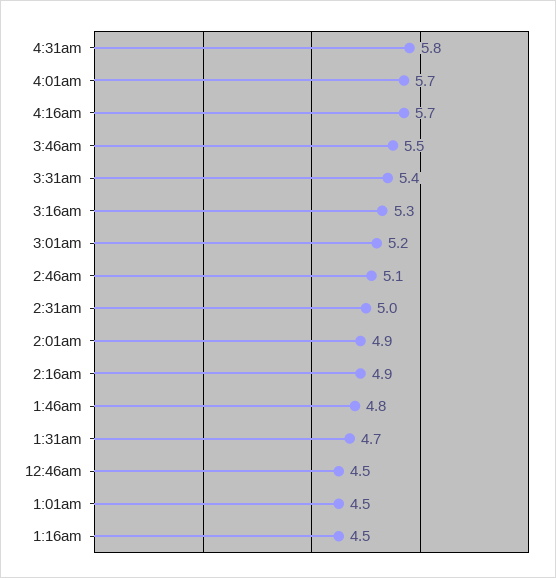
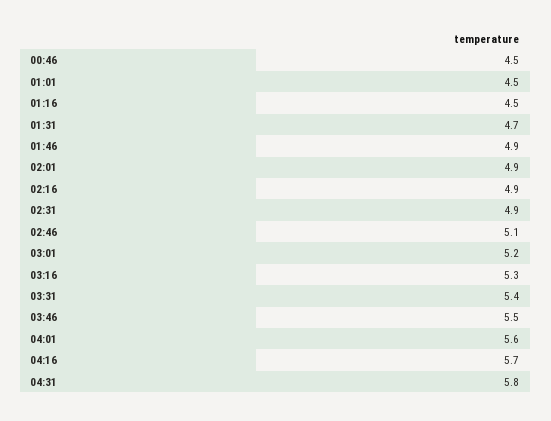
4:01am: 5.7 -> 5.6
2:31am: 5 -> 4.9
1:46am: 4.8 -> 4.9

